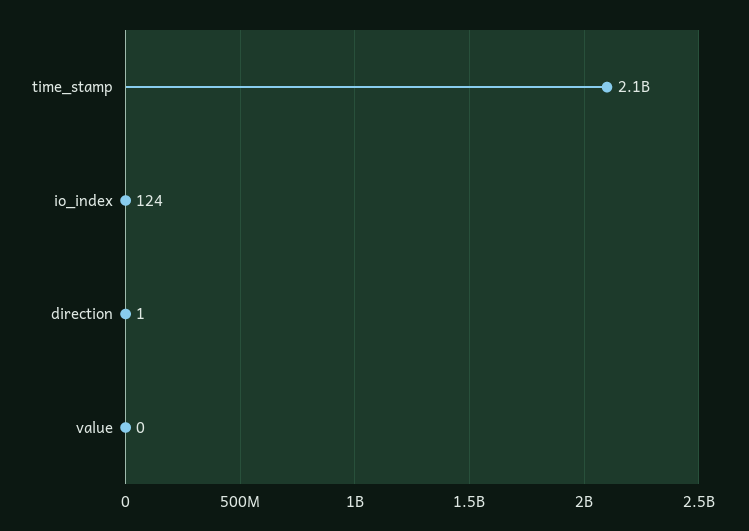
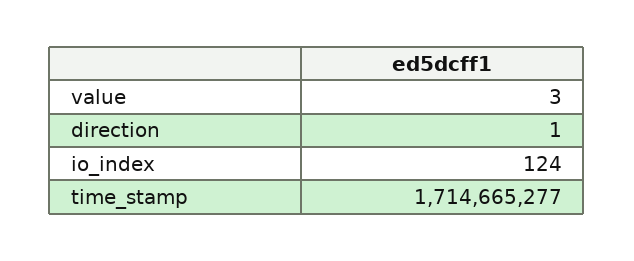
time_stamp: 2100000000 -> 1714665277
value: 0 -> 3

